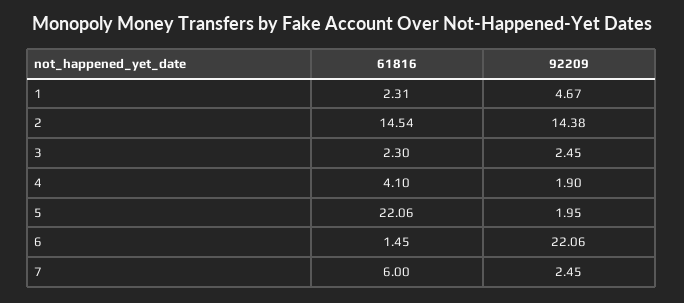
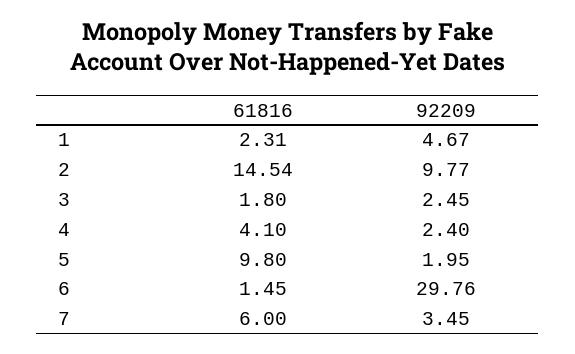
92209, 2: 14.38 -> 9.77
61816, 3: 2.3 -> 1.8
92209, 4: 1.9 -> 2.4
61816, 5: 22.06 -> 9.8
92209, 6: 22.06 -> 29.76
92209, 7: 2.45 -> 3.45

